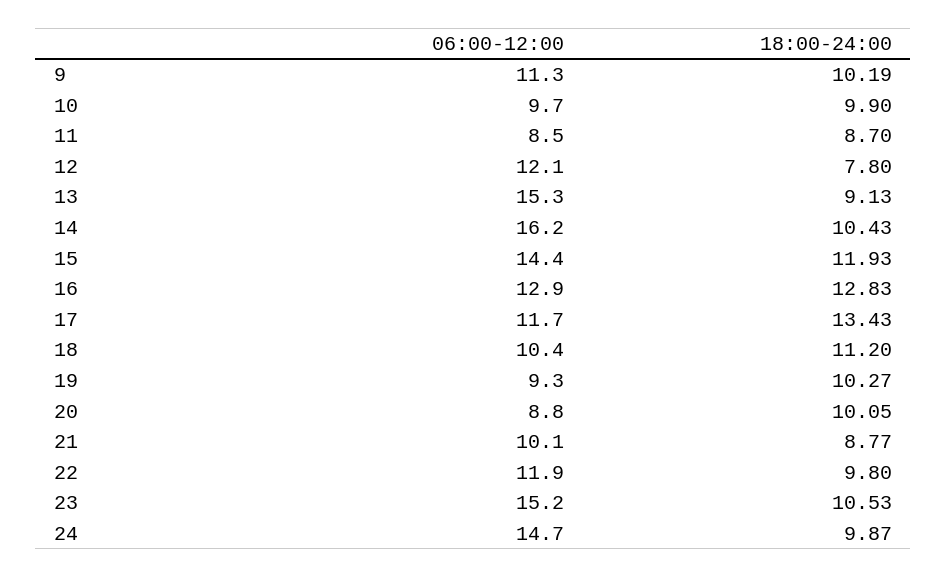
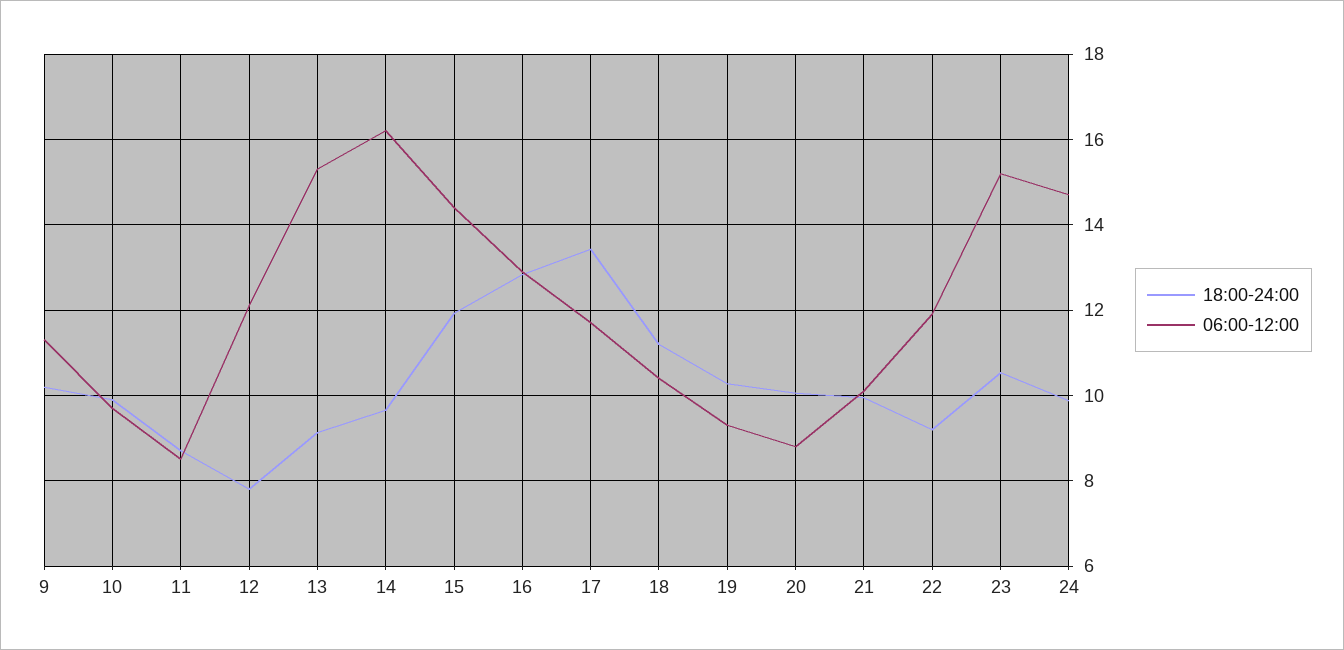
18:00-24:00, 14: 10.43 -> 9.6
18:00-24:00, 21: 8.77 -> 10
18:00-24:00, 22: 9.8 -> 9.2

